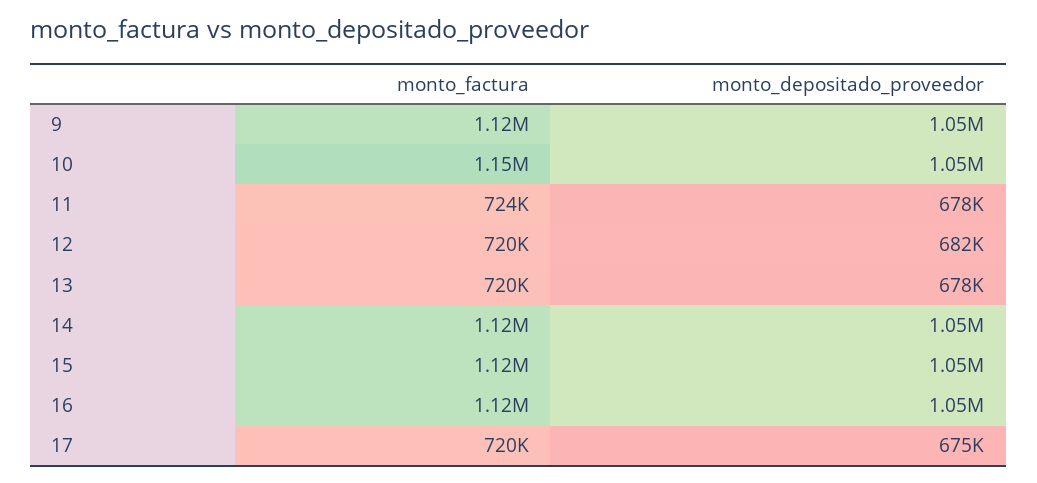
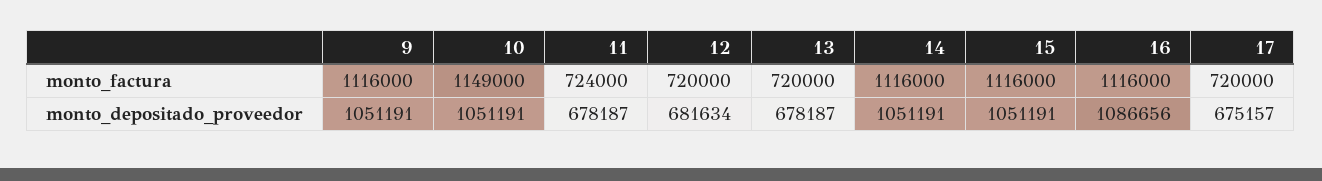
monto_depositado_proveedor, 16: 1050000 -> 1086656

